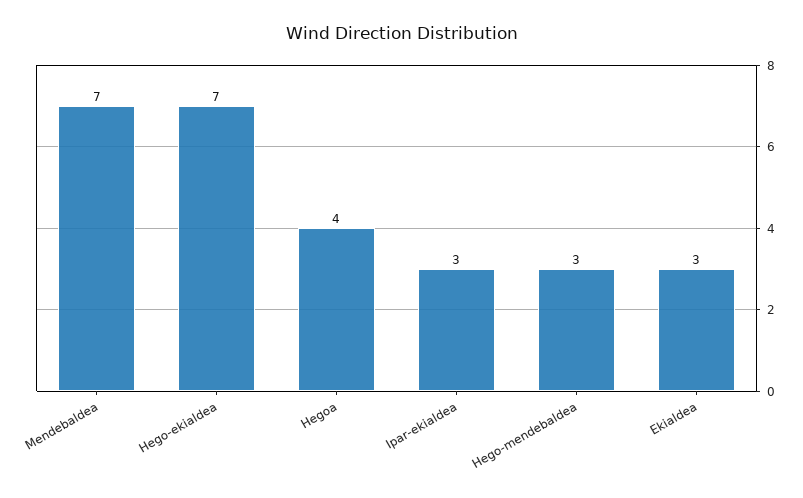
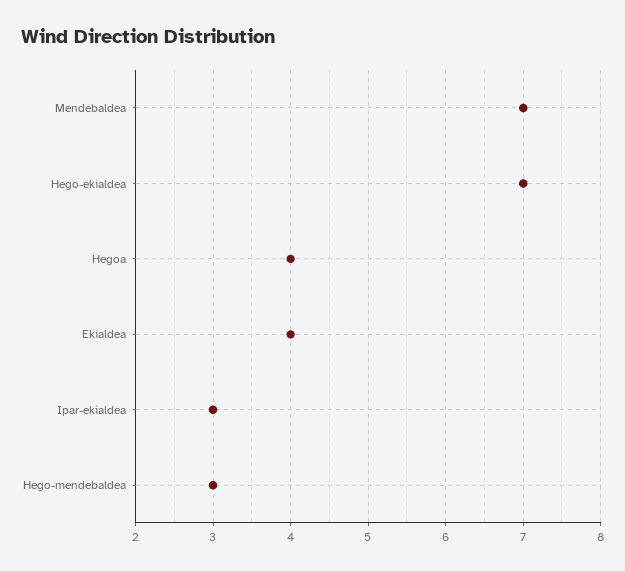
Ekialdea: 3 -> 4

